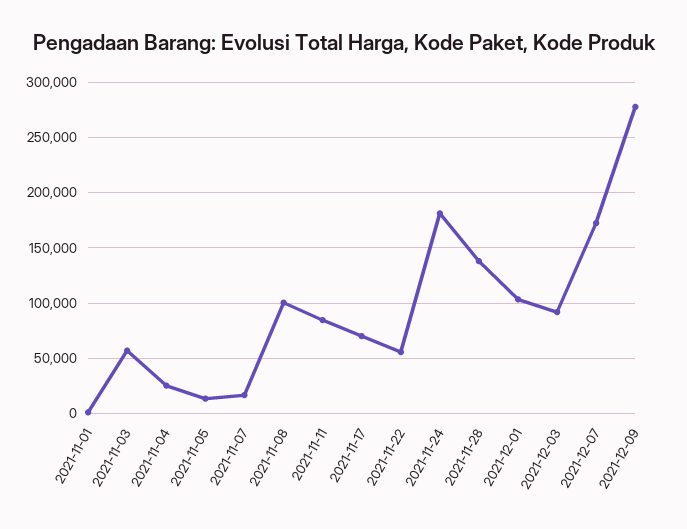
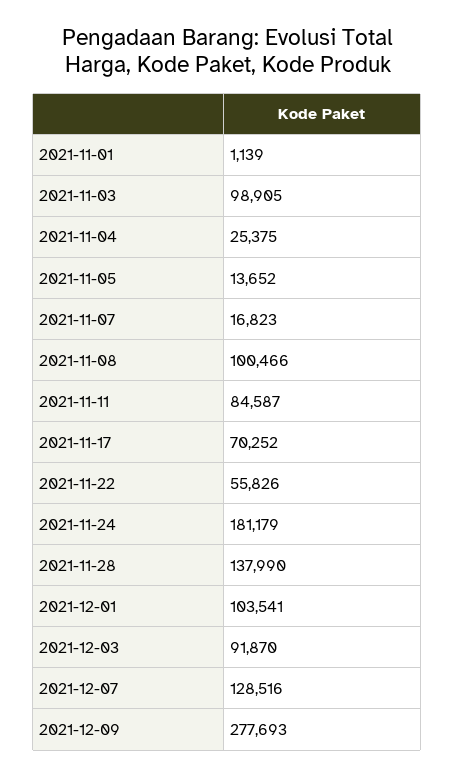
2021-11-03: 60000 -> 98905
2021-12-07: 170000 -> 128516

